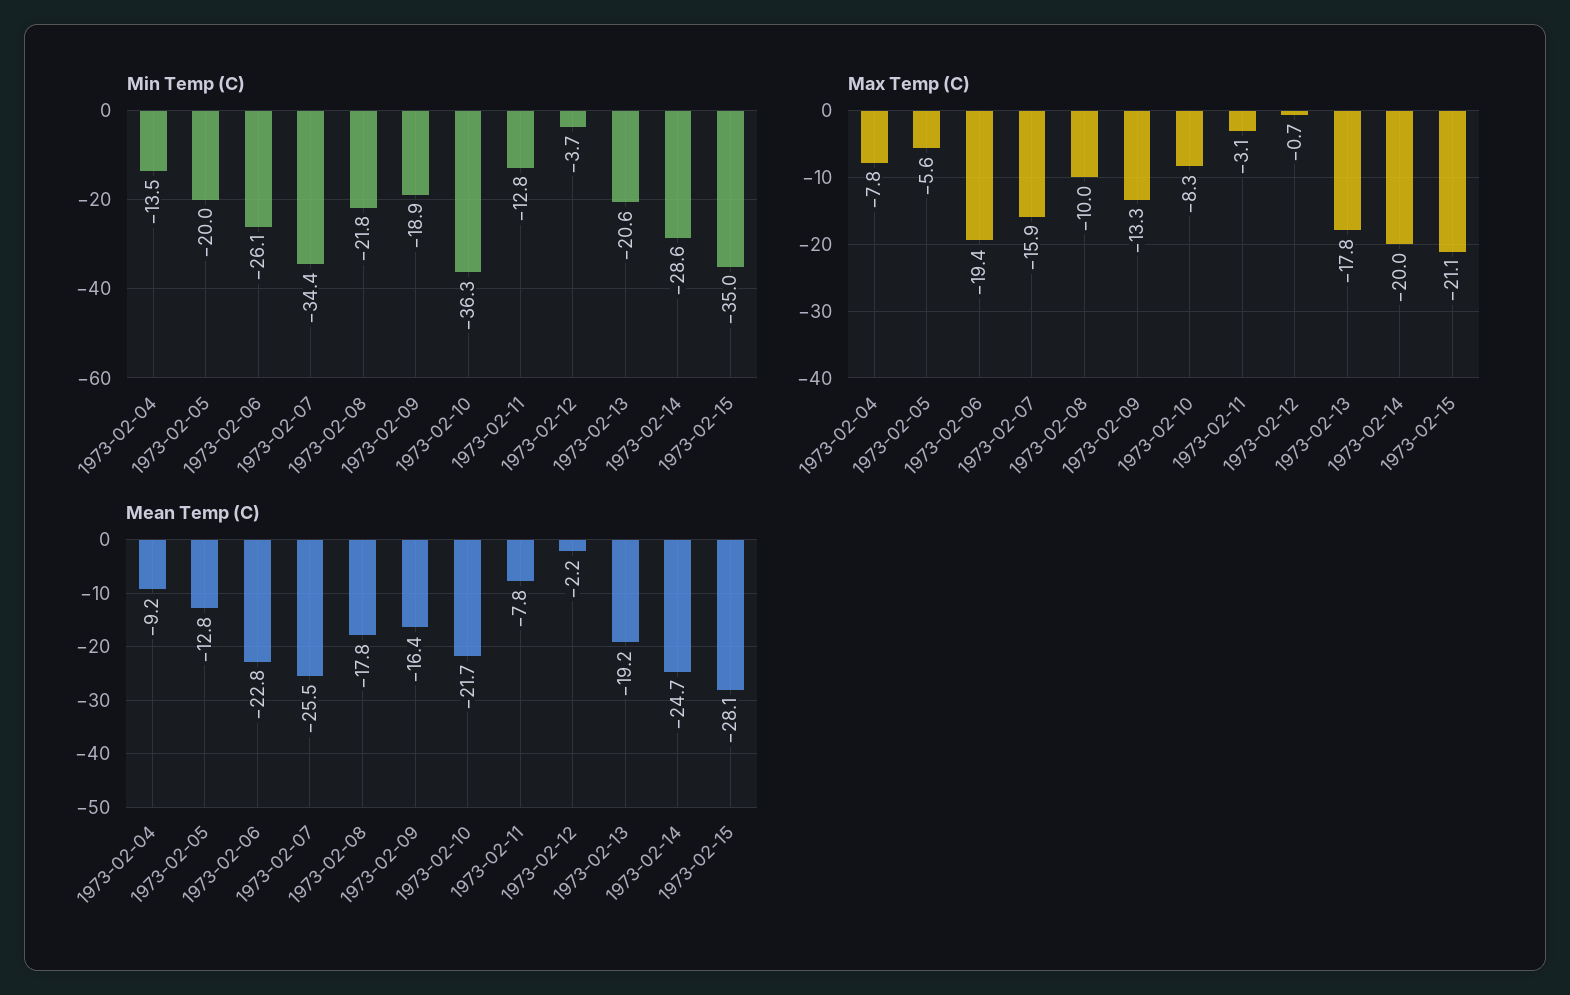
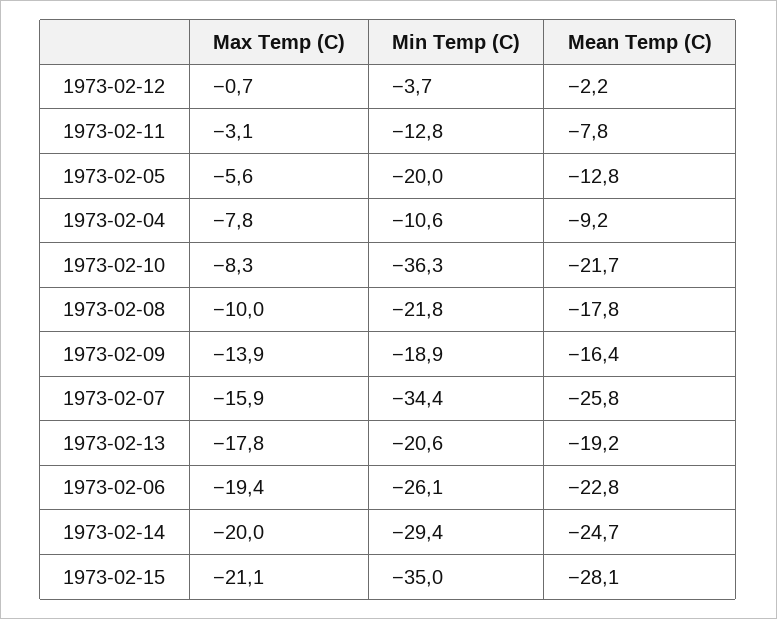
Min Temp (C), 1973-02-04: -13.5 -> -10.6
Min Temp (C), 1973-02-14: -28.6 -> -29.4
Max Temp (C), 1973-02-09: -13.3 -> -13.9
Mean Temp (C), 1973-02-07: -25.5 -> -25.8

